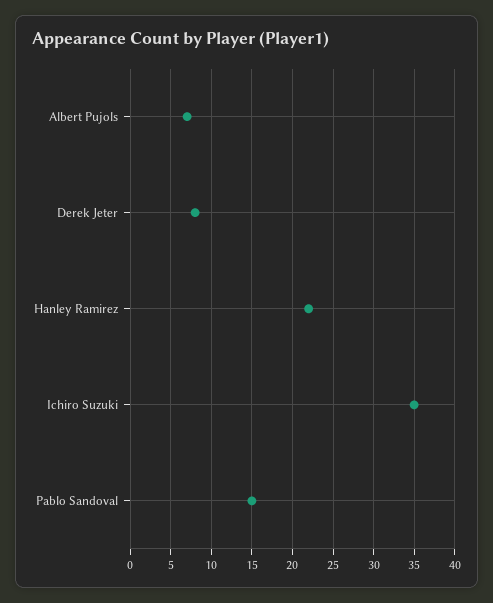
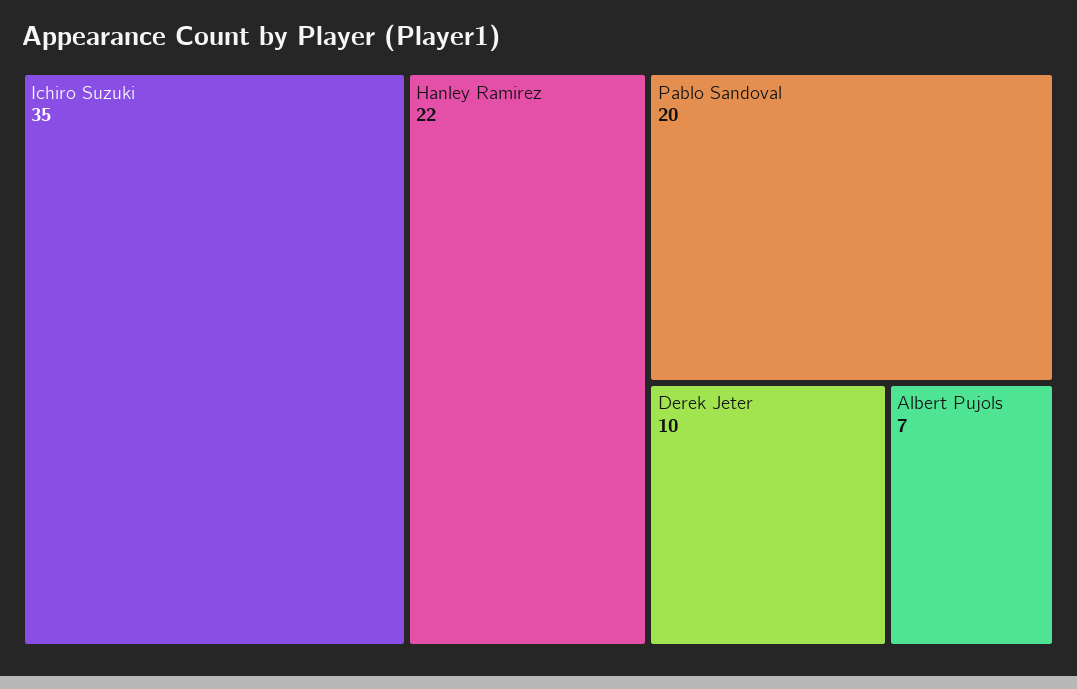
Derek Jeter: 8 -> 10
Pablo Sandoval: 15 -> 20

